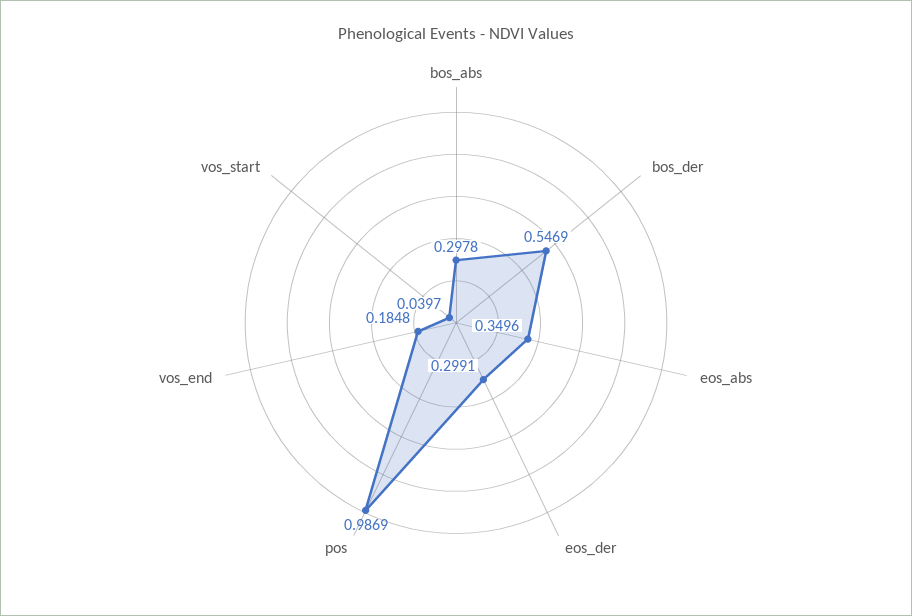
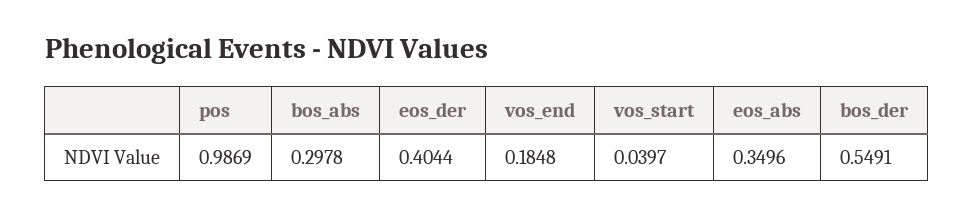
bos_der: 0.5469 -> 0.5491
eos_der: 0.2991 -> 0.4044

